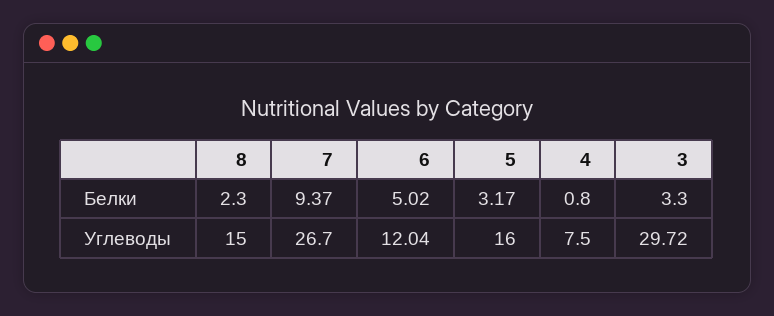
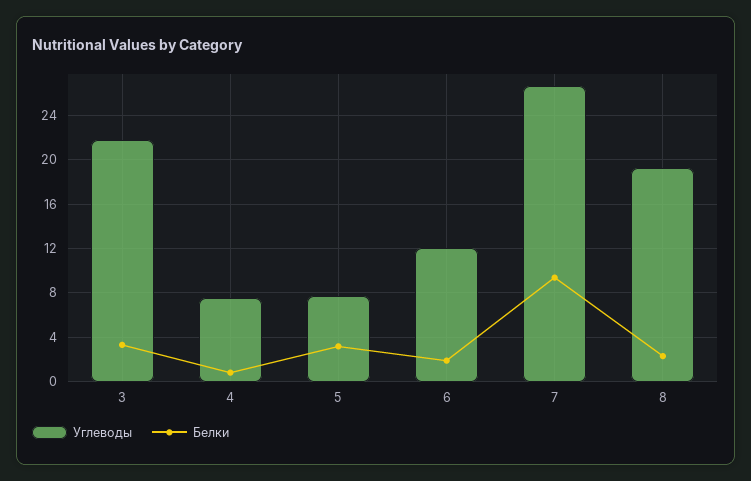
Белки, 6: 5.02 -> 2
Углеводы, 8: 15 -> 19
Углеводы, 5: 16 -> 8
Углеводы, 3: 29.72 -> 22

